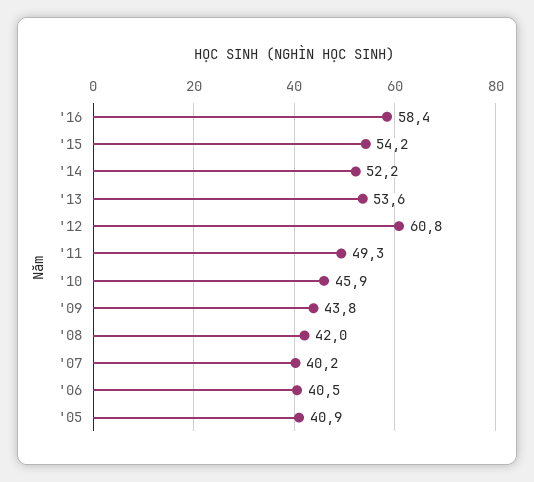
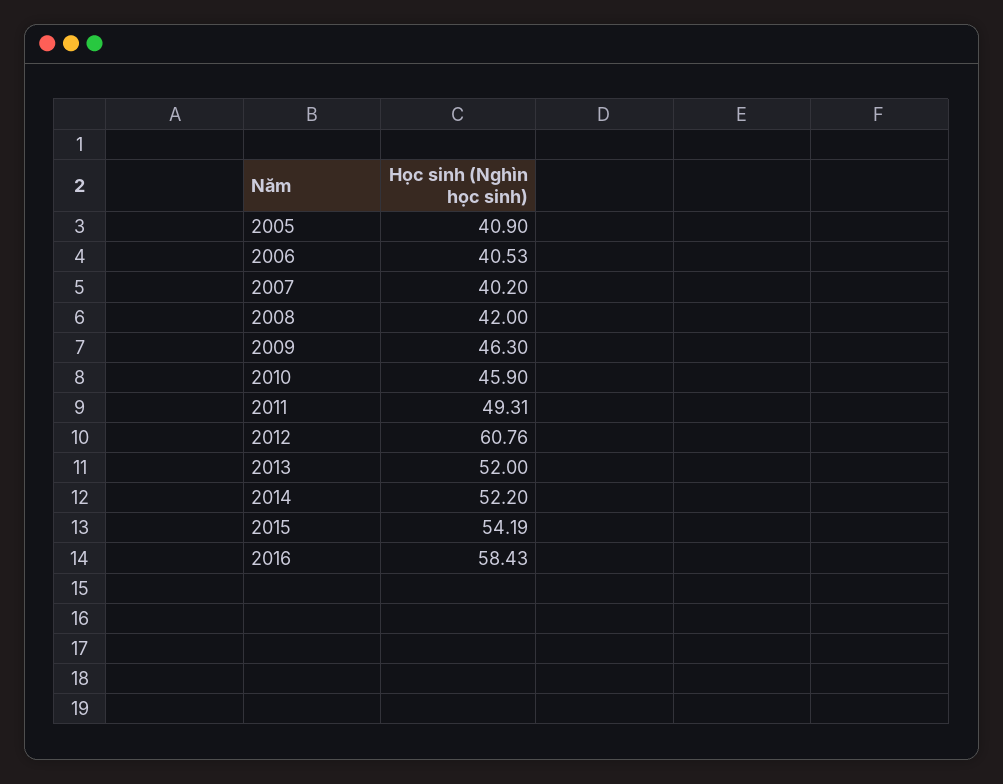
'13: 53.6 -> 52
'09: 43.8 -> 46.3

